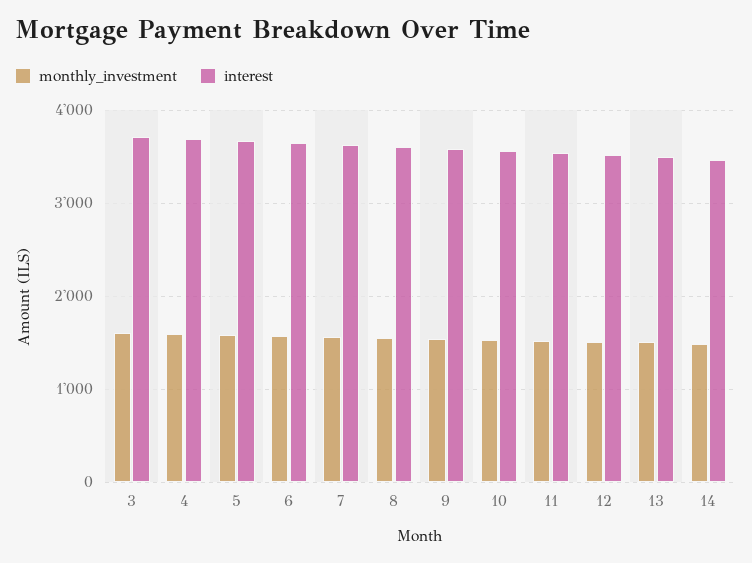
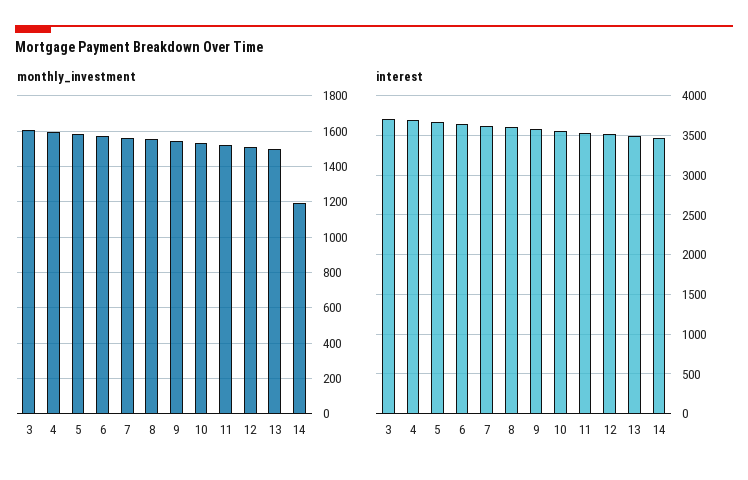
monthly_investment, 14: 1500 -> 1200

